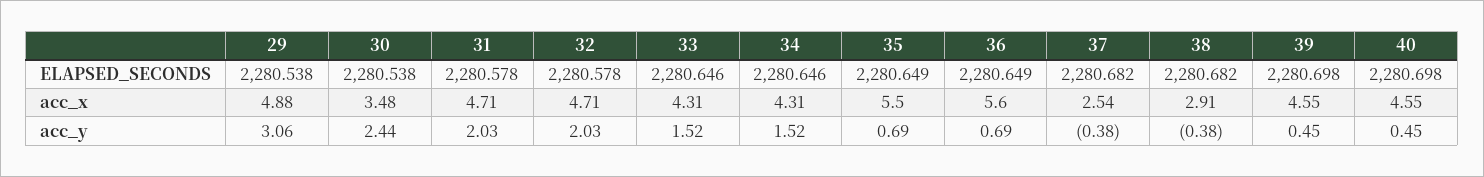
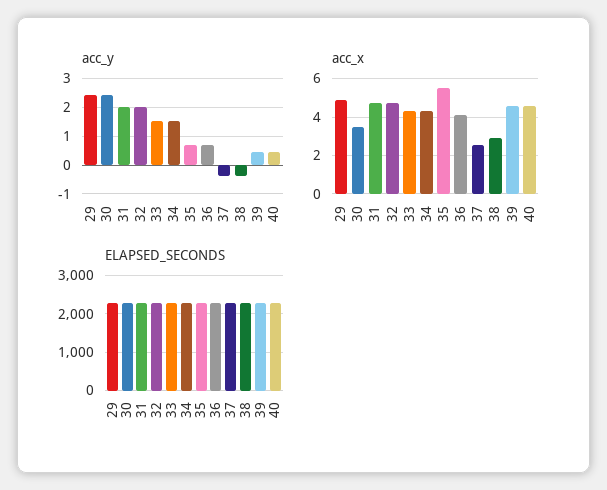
acc_x, 36: 5.6 -> 4
acc_y, 29: 3.06 -> 2.5

